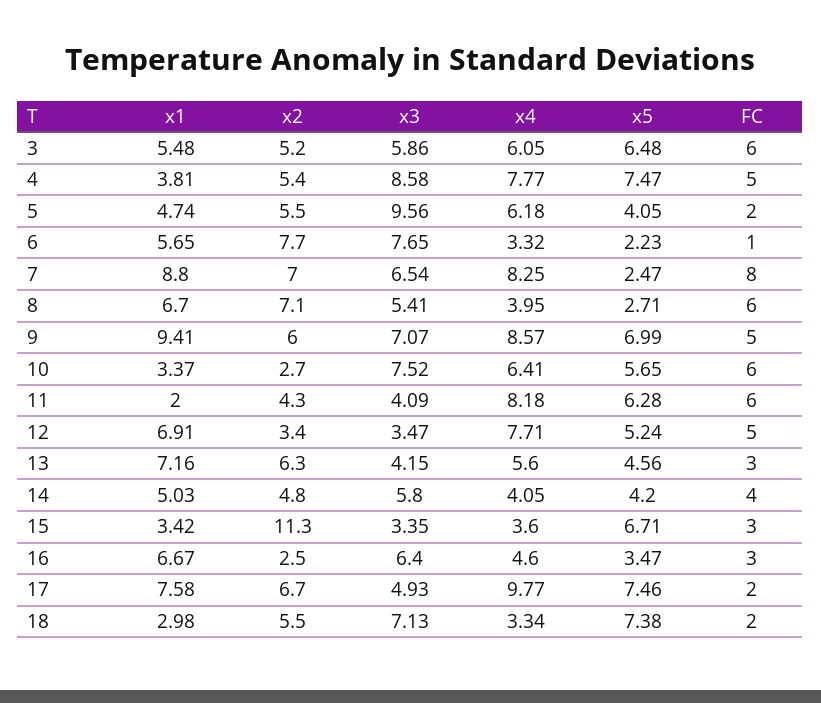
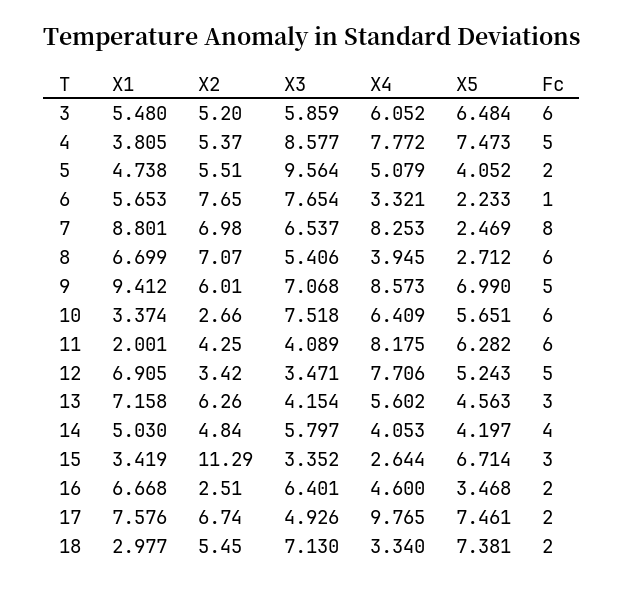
x4, 5: 6.18 -> 5.079
x4, 15: 3.6 -> 2.644
FC, 16: 3 -> 2

